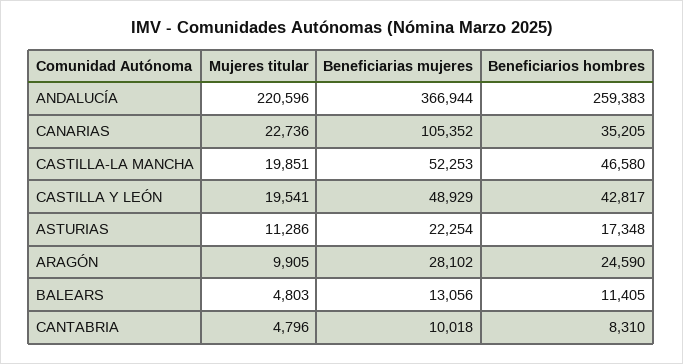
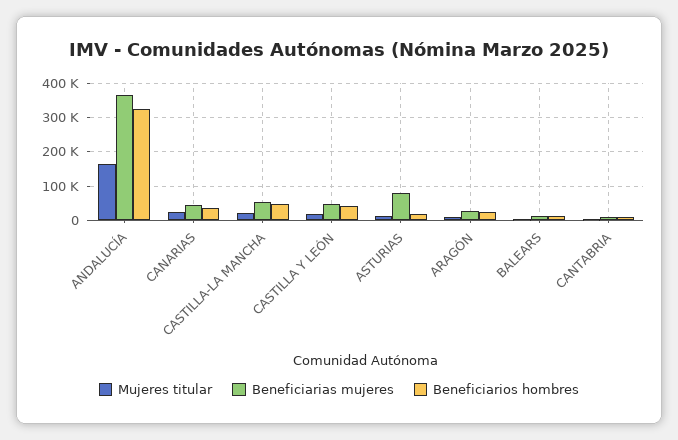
Mujeres titular, ANDALUCÍA: 220596 -> 160000
Beneficiarios hombres, ANDALUCÍA: 259383 -> 320000
Beneficiarias mujeres, CANARIAS: 105352 -> 40000
Beneficiarias mujeres, ASTURIAS: 22254 -> 80000

